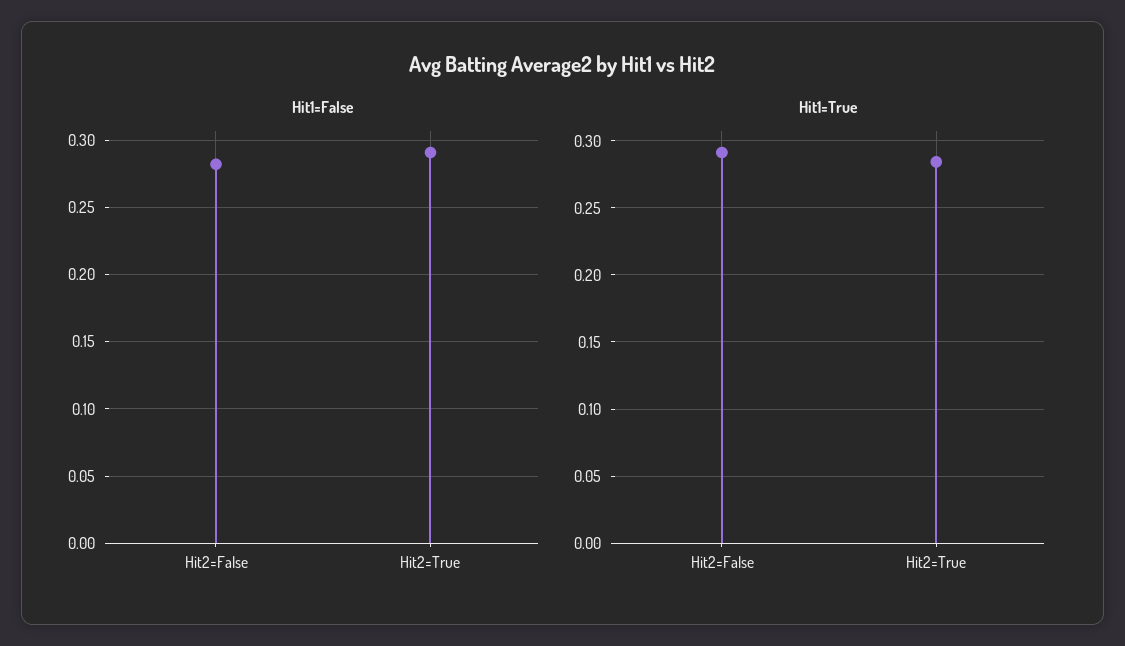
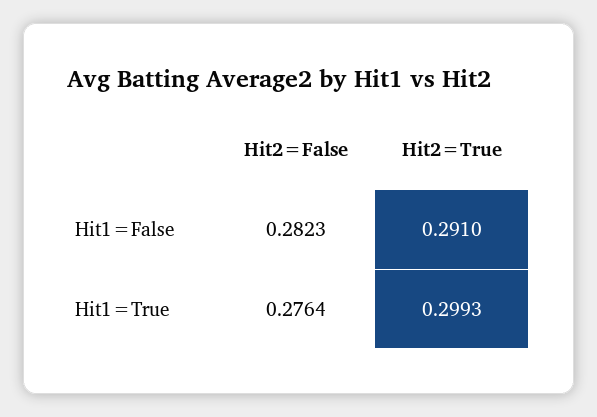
Hit1=True, Hit2=False: 0.29 -> 0.2764
Hit1=True, Hit2=True: 0.285 -> 0.2993

